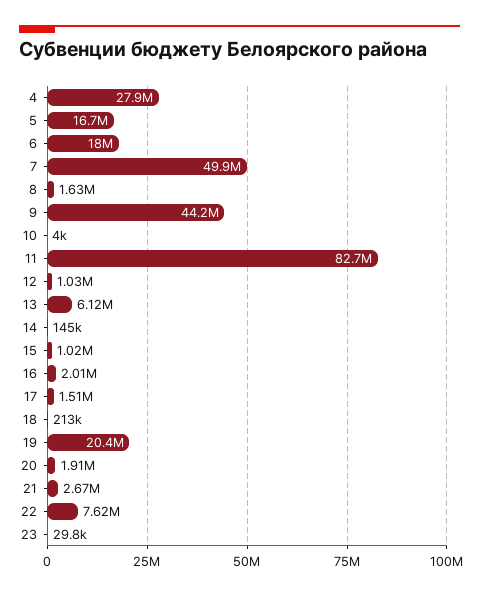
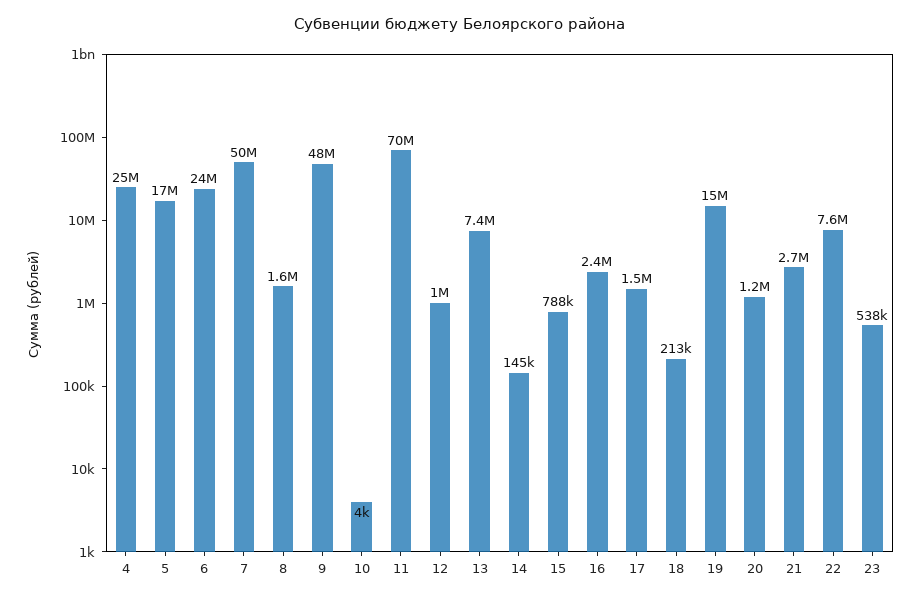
4: 27900000 -> 25000000
6: 18000000 -> 24000000
9: 44200000 -> 48000000
11: 82700000 -> 70000000
13: 6120000 -> 7400000
15: 1020000 -> 788000
16: 2010000 -> 2400000
19: 20400000 -> 15000000
20: 1910000 -> 1200000
23: 29800 -> 538000

